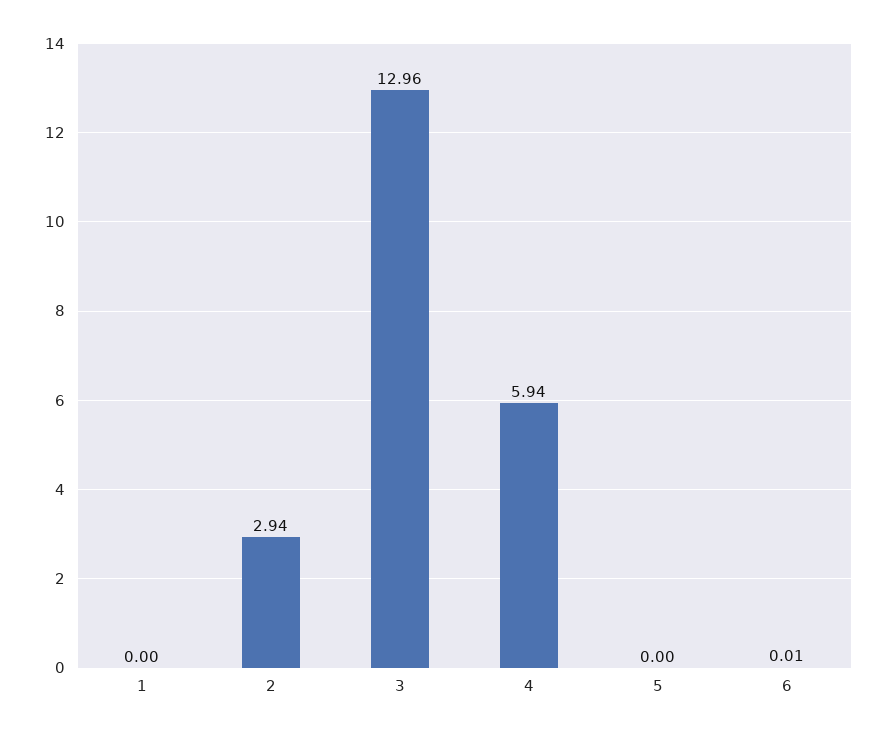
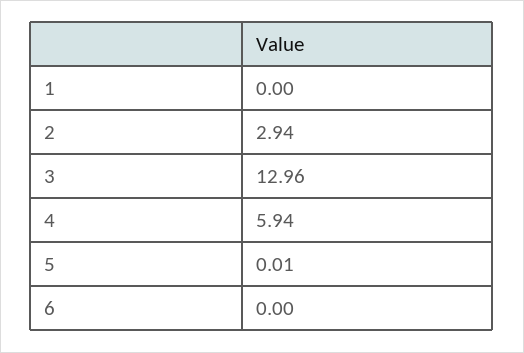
5: 0 -> 0.01
6: 0.01 -> 0

